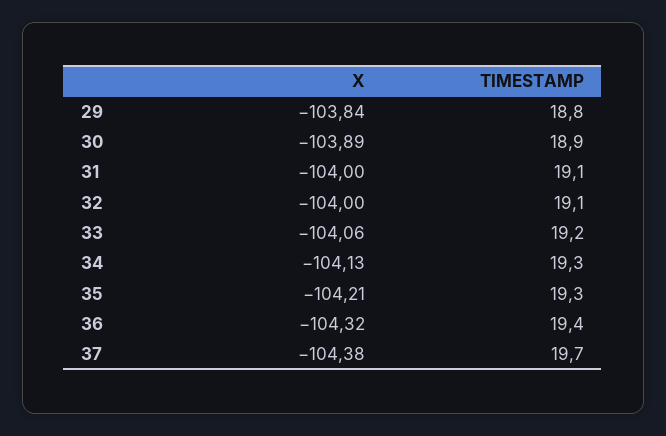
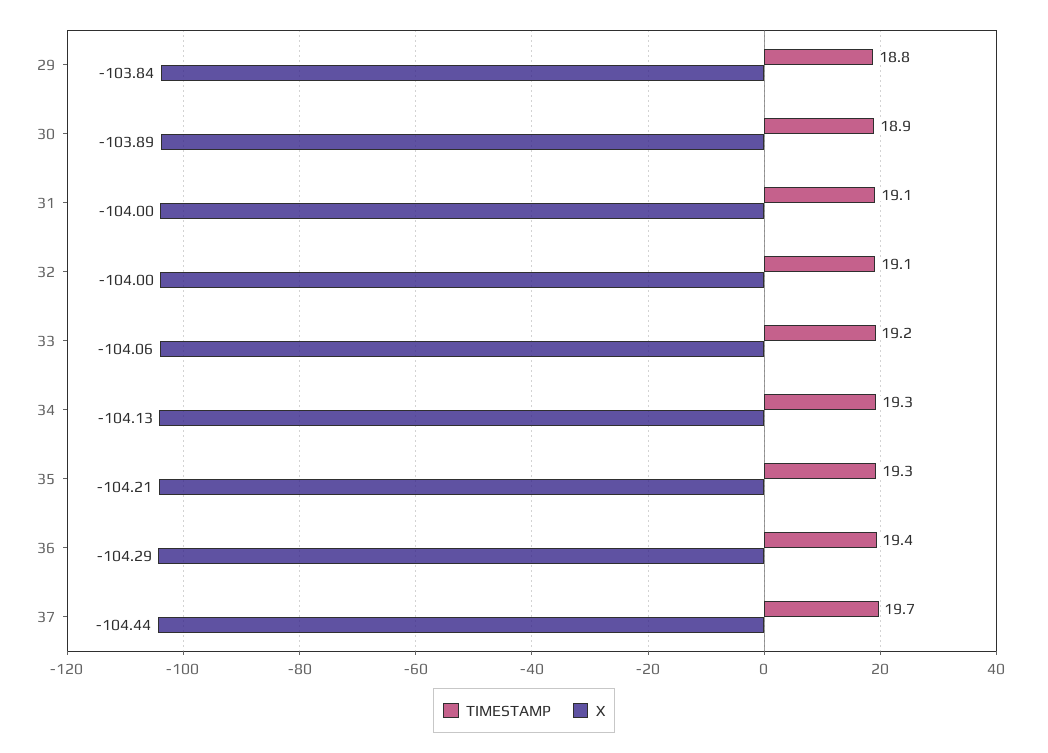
X, 36: -104.32 -> -104.29
X, 37: -104.38 -> -104.44

